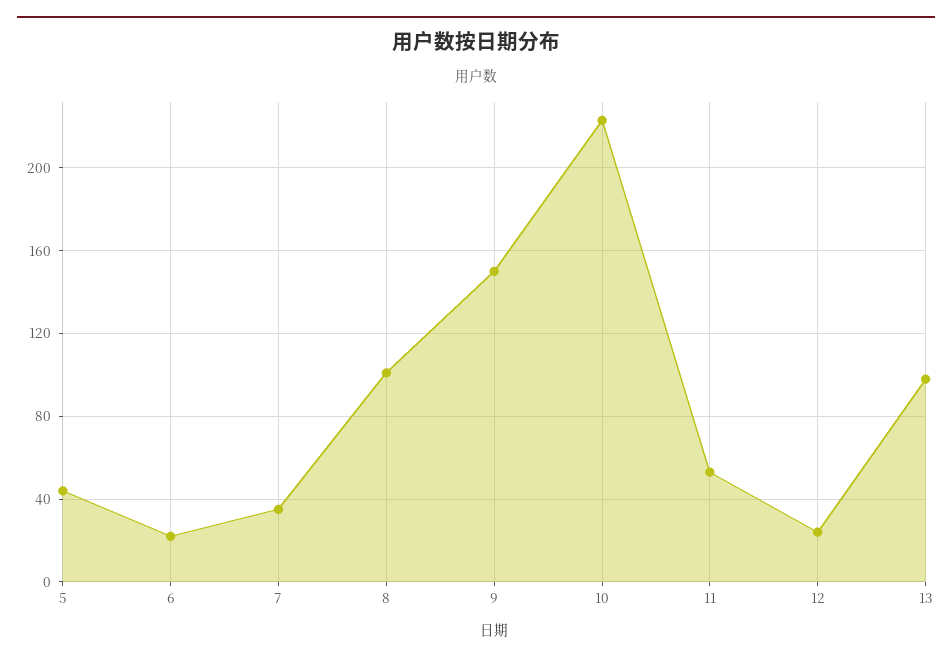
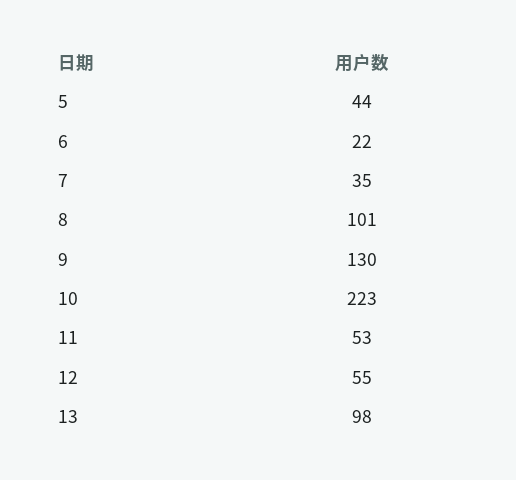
9: 150 -> 130
12: 25 -> 55

